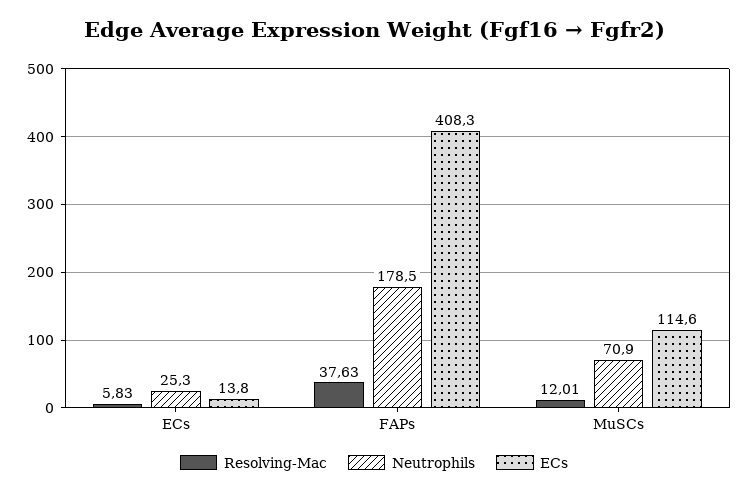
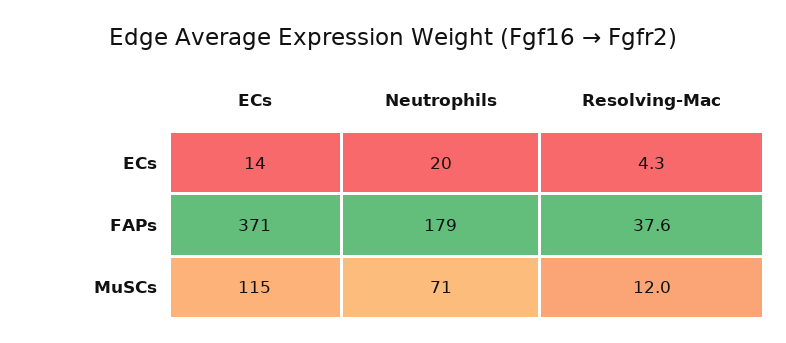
Resolving-Mac, ECs: 5.83 -> 4.3
Neutrophils, ECs: 25.3 -> 20
ECs, FAPs: 408.3 -> 371

